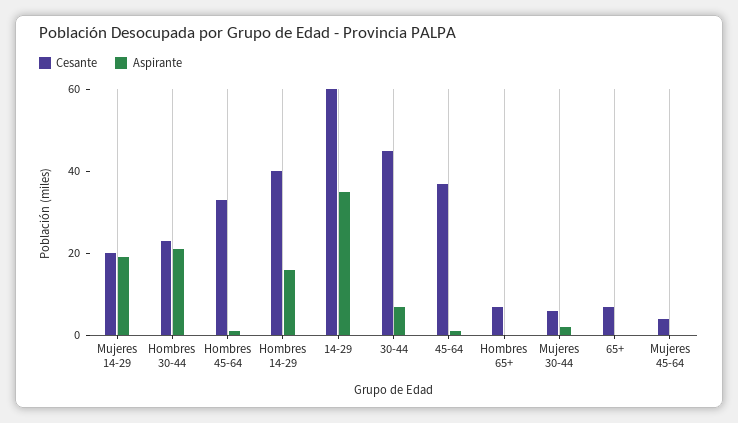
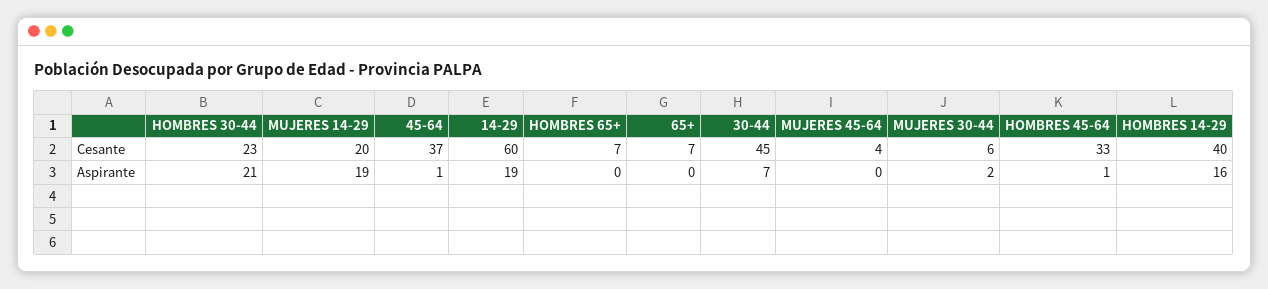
Aspirante, 14-29: 35 -> 19

